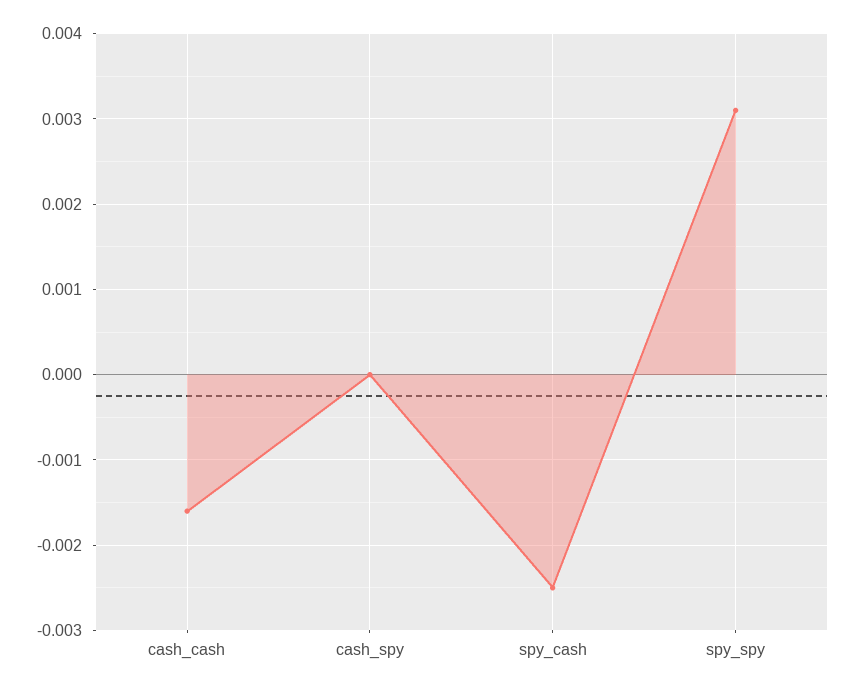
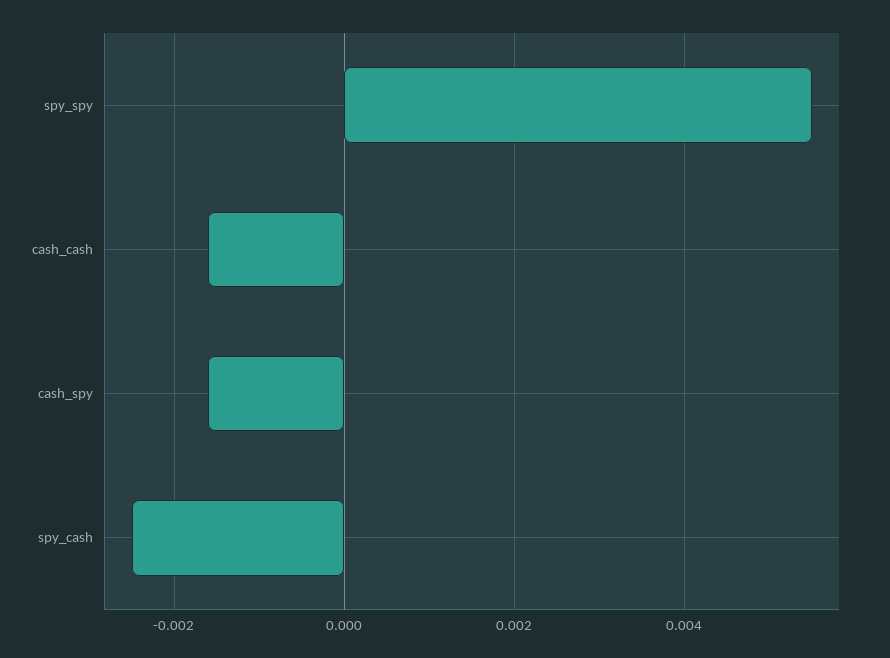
cash_spy: 0 -> -0.0015
spy_spy: 0.0031 -> 0.0055

